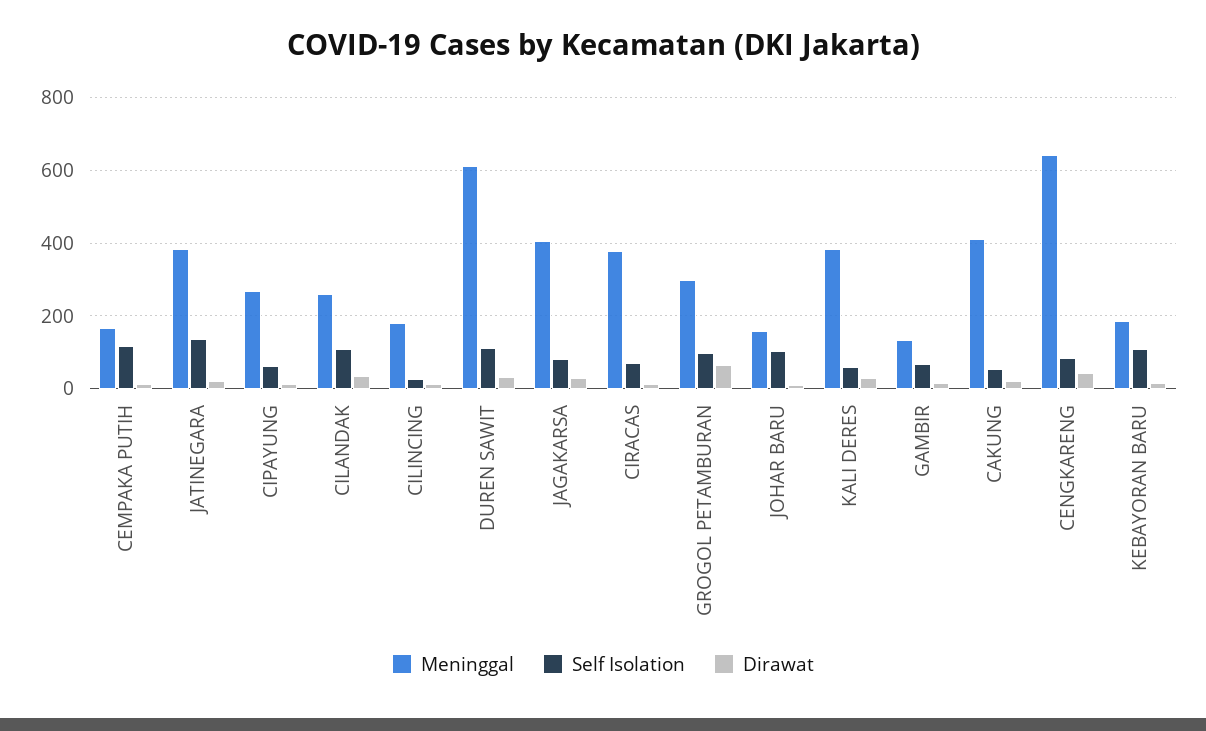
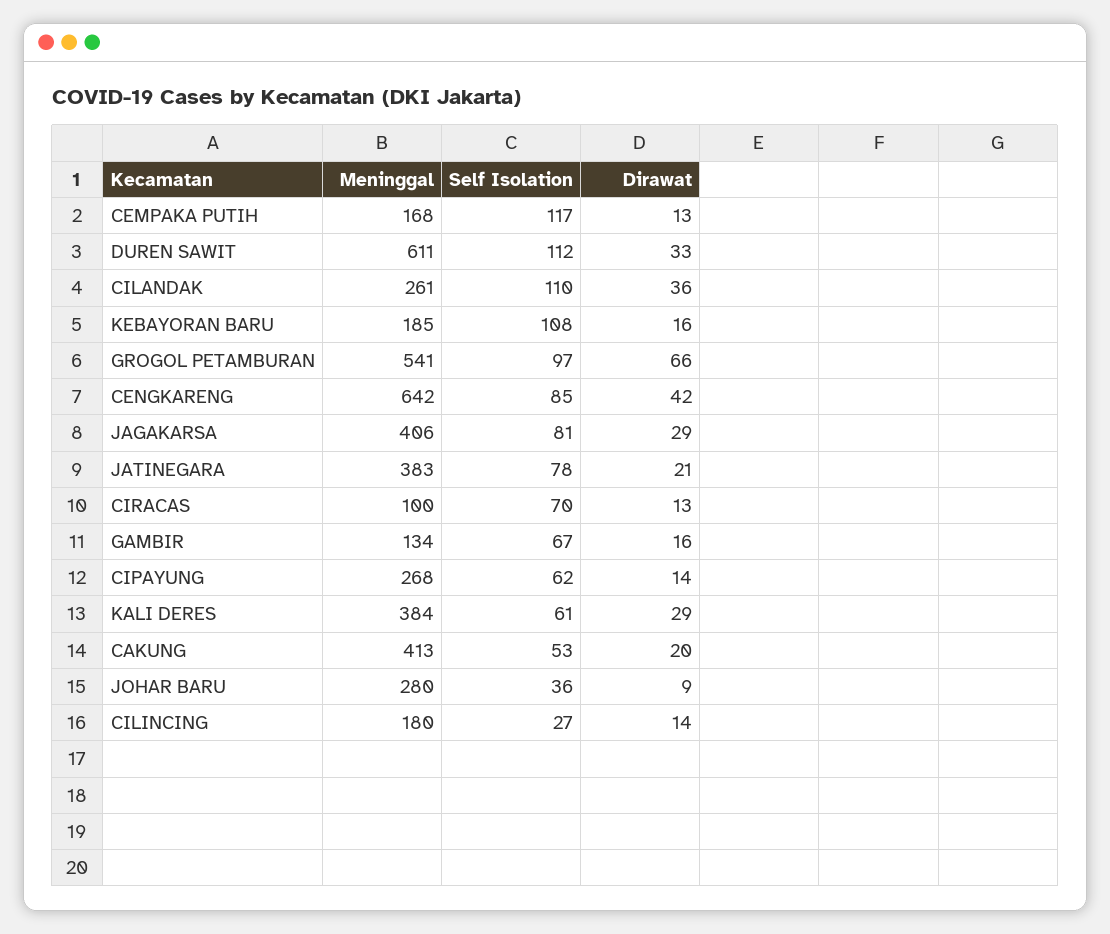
Self Isolation, JATINEGARA: 140 -> 78
Meninggal, CIRACAS: 380 -> 100
Meninggal, GROGOL PETAMBURAN: 300 -> 541
Meninggal, JOHAR BARU: 160 -> 280
Self Isolation, JOHAR BARU: 100 -> 36

